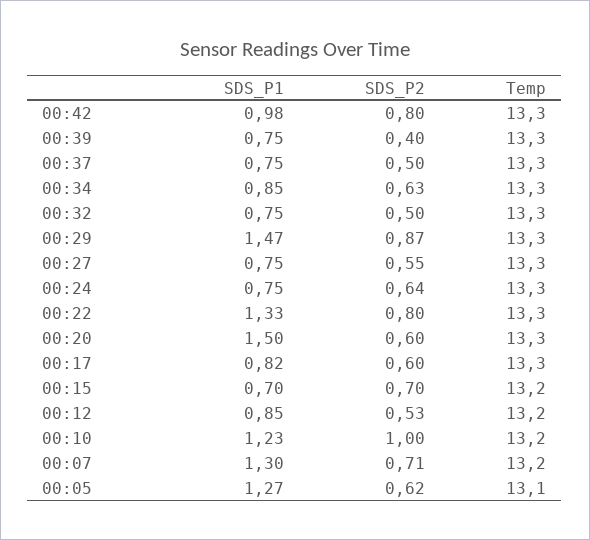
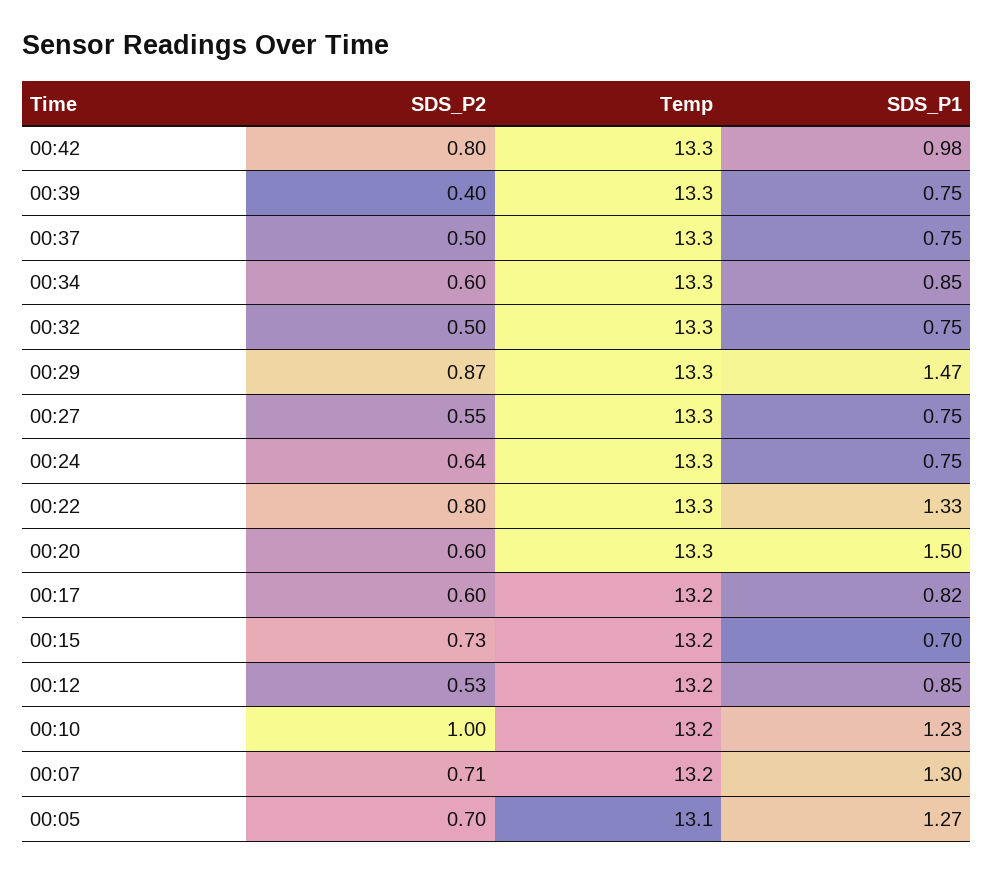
SDS_P2, 00:34: 0.63 -> 0.6
Temp, 00:17: 13.3 -> 13.2
SDS_P2, 00:15: 0.7 -> 0.73
SDS_P2, 00:05: 0.62 -> 0.7

